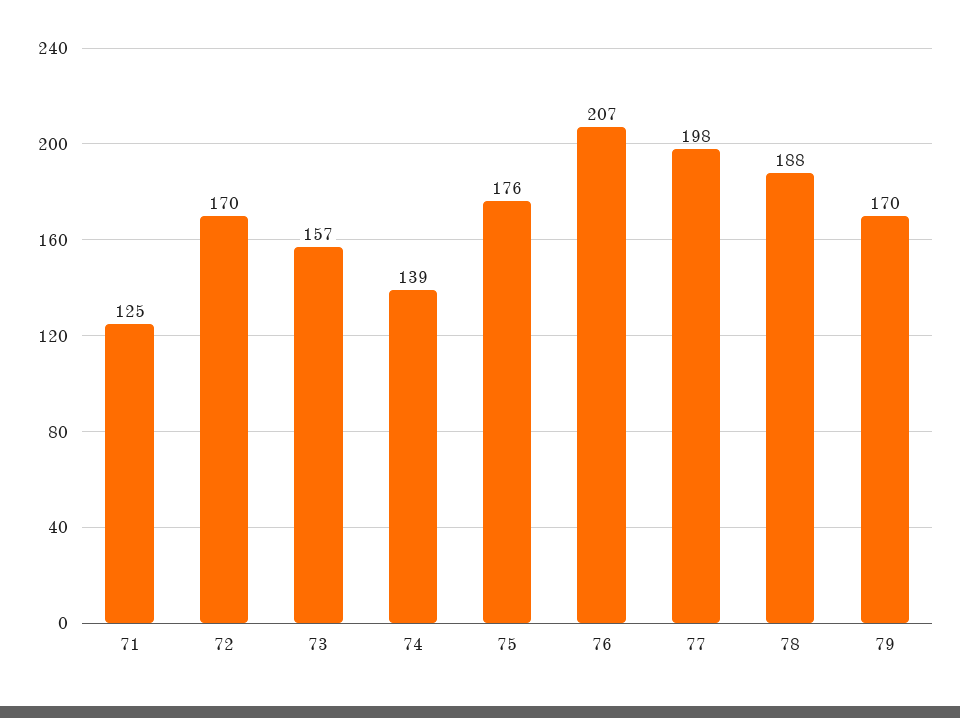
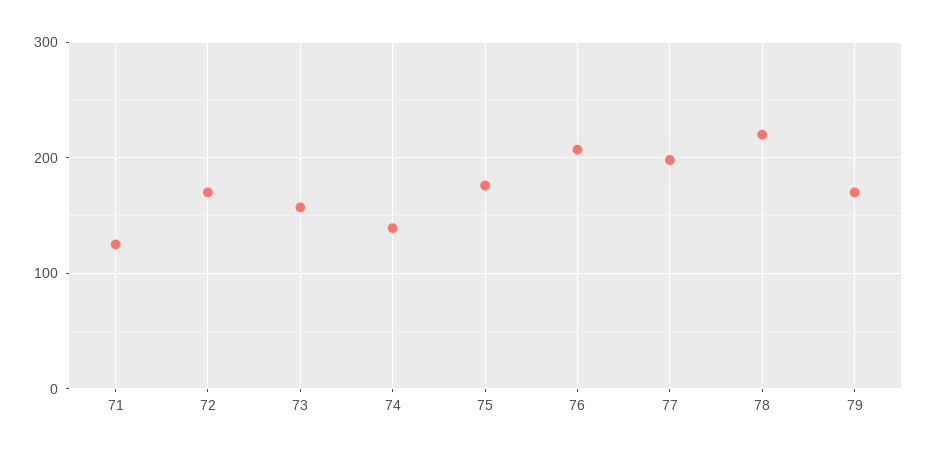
78: 188 -> 220

